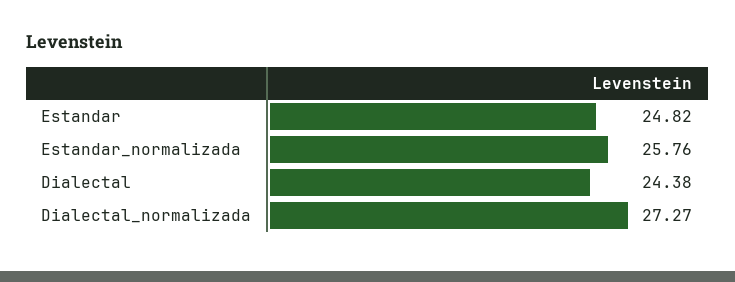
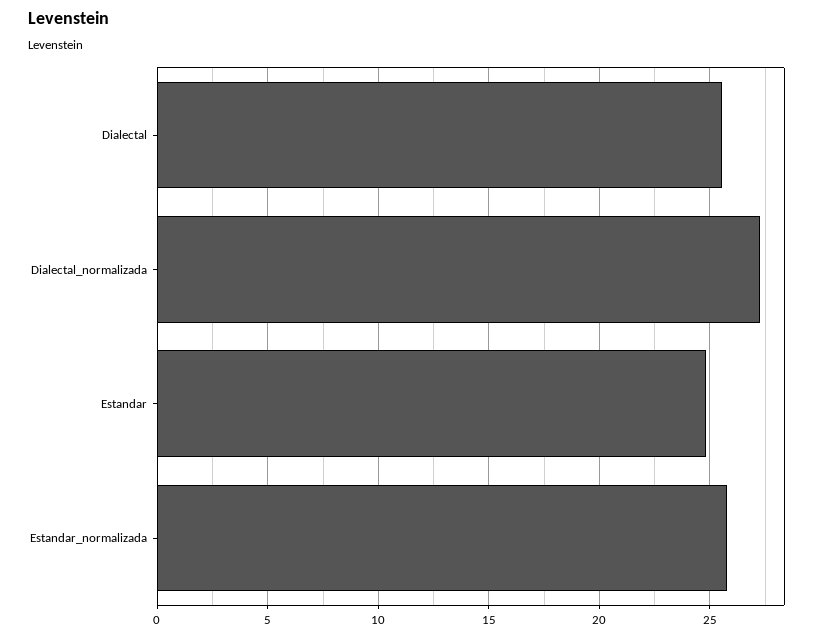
Dialectal: 24.38 -> 25.5

